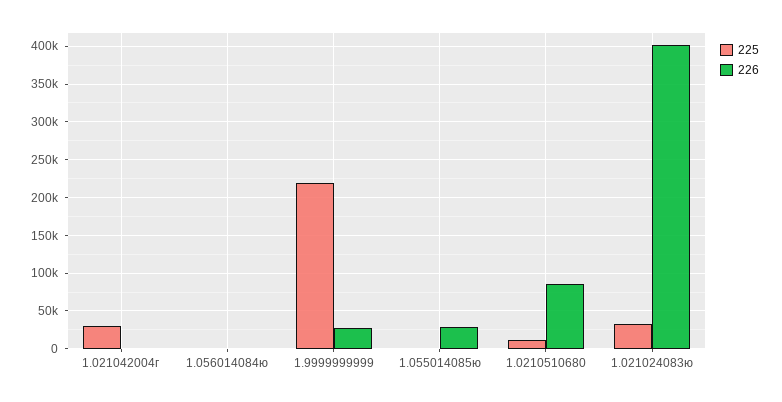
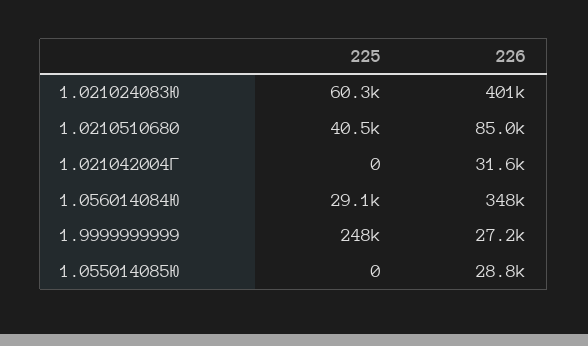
225, 1.021042004г: 30000 -> 0
226, 1.021042004г: 0 -> 31600
225, 1.056014084ю: 0 -> 29100
226, 1.056014084ю: 0 -> 348000
225, 1.9999999999: 220000 -> 248000
225, 1.0210510680: 10000 -> 40500
225, 1.021024083ю: 30000 -> 60300

